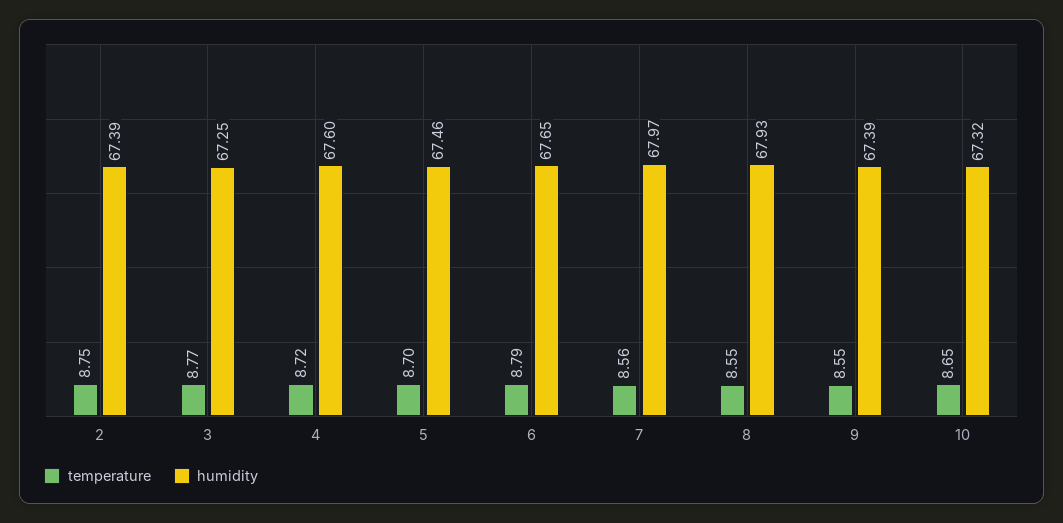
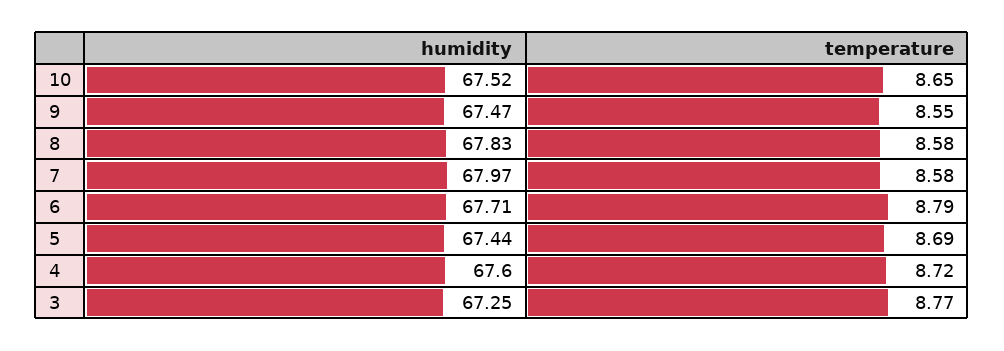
temperature, 2: 8.75 -> none
humidity, 2: 67.39 -> none
temperature, 5: 8.7 -> 8.69
humidity, 5: 67.46 -> 67.44
humidity, 6: 67.65 -> 67.71
temperature, 7: 8.56 -> 8.58
temperature, 8: 8.55 -> 8.58
humidity, 8: 67.93 -> 67.83
humidity, 9: 67.39 -> 67.47
humidity, 10: 67.32 -> 67.52

